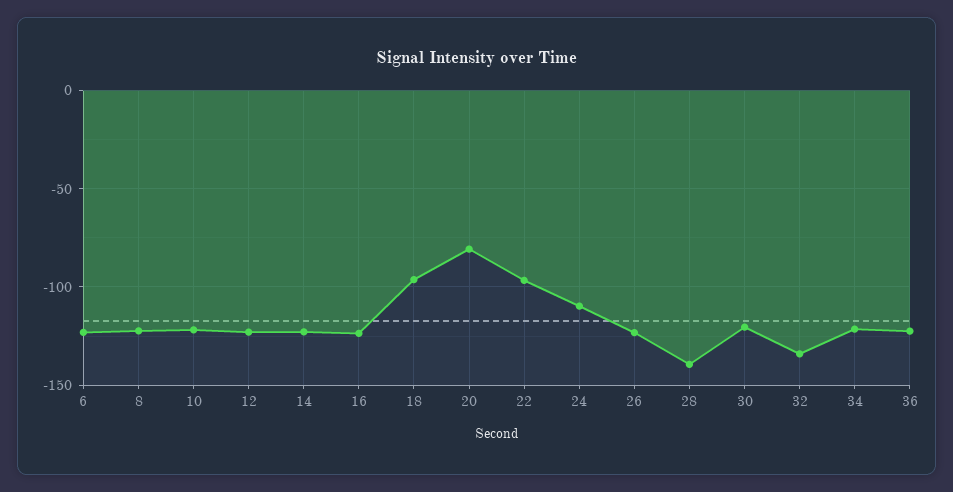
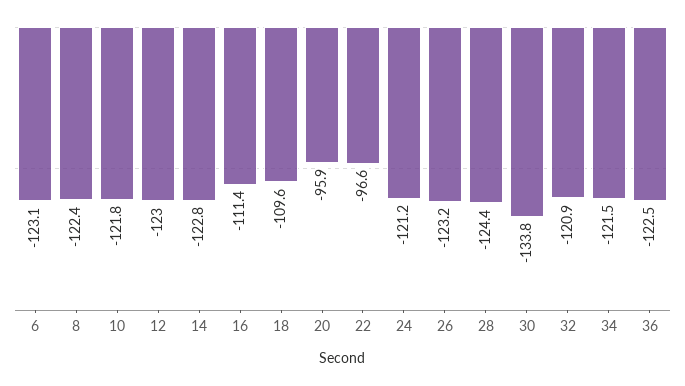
16: -125 -> -111.4
18: -95 -> -109.6
20: -80 -> -95.9
24: -110 -> -121.2
28: -140 -> -124.4
30: -120 -> -133.8
32: -135 -> -120.9

